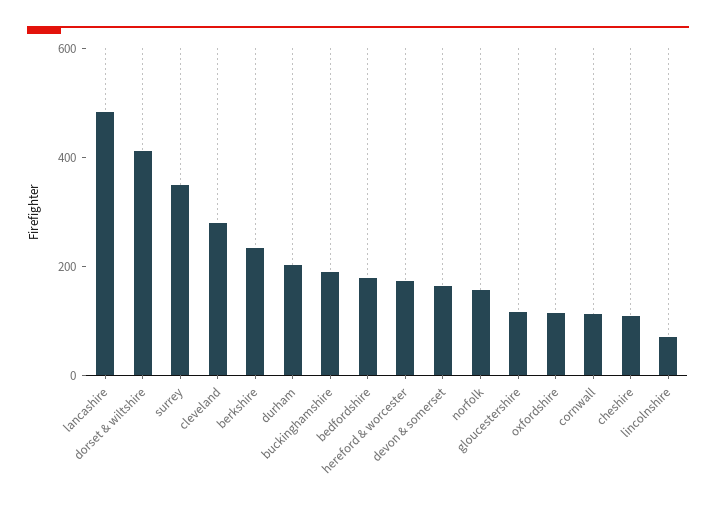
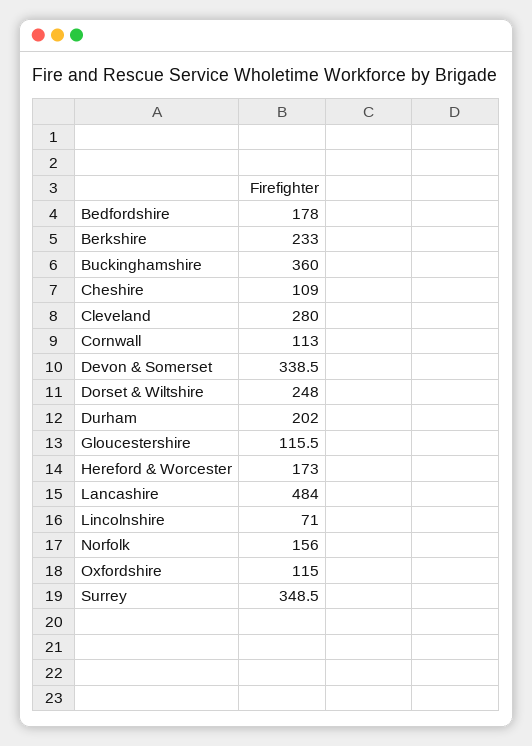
dorset & wiltshire: 400 -> 248
buckinghamshire: 200 -> 360
devon & somerset: 150 -> 338.5

